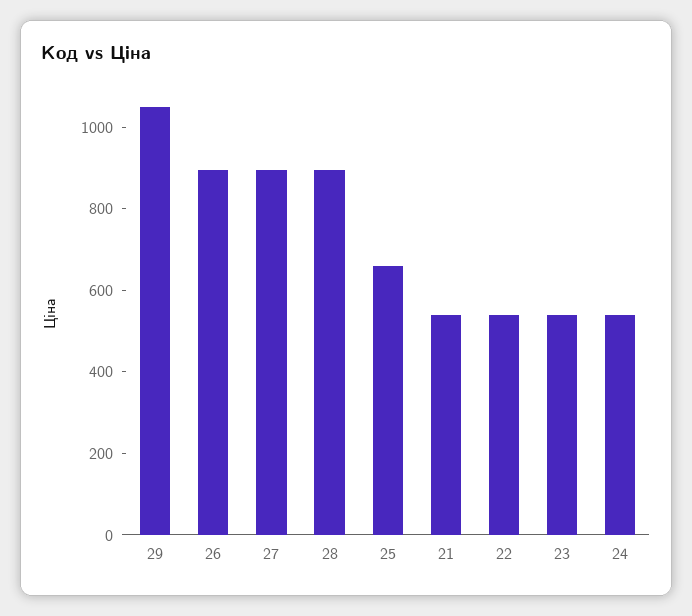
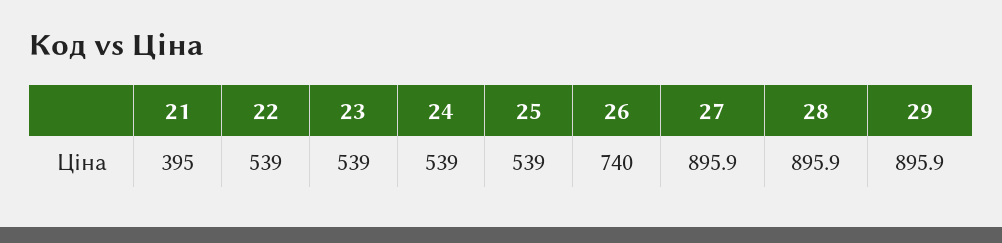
29: 1050 -> 895.9
26: 900 -> 740
25: 650 -> 539
21: 550 -> 395

